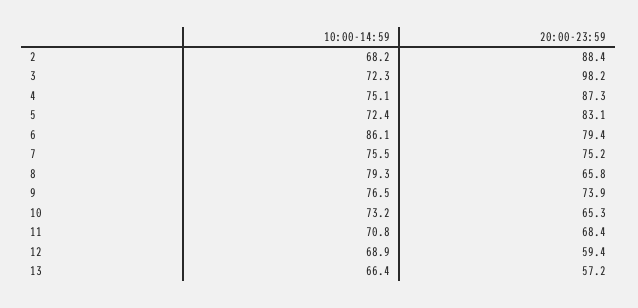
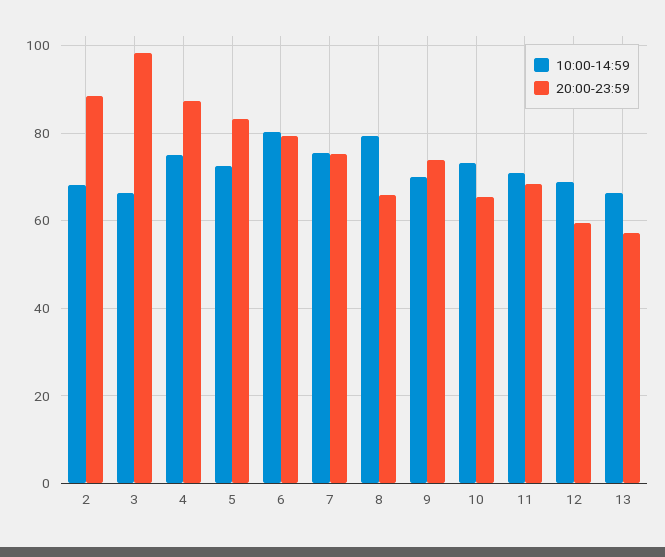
10:00-14:59, 3: 72.3 -> 66
10:00-14:59, 6: 86.1 -> 80
10:00-14:59, 9: 76.5 -> 70

